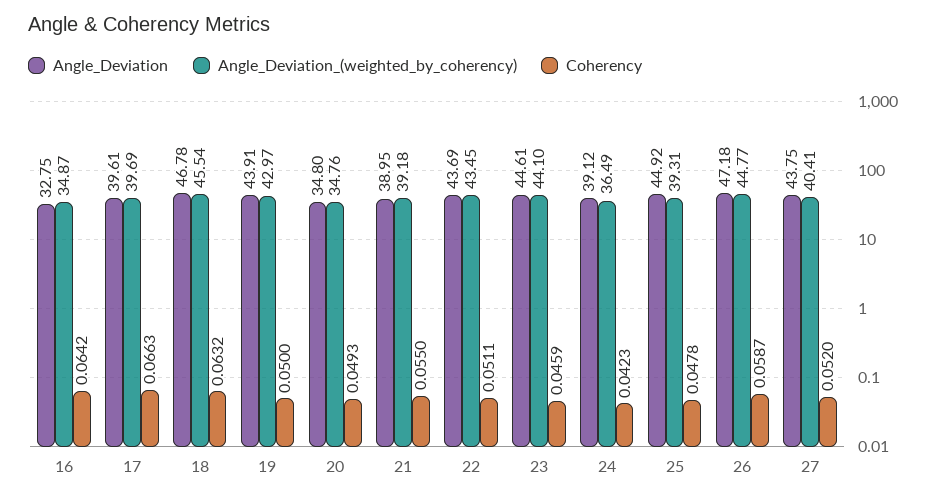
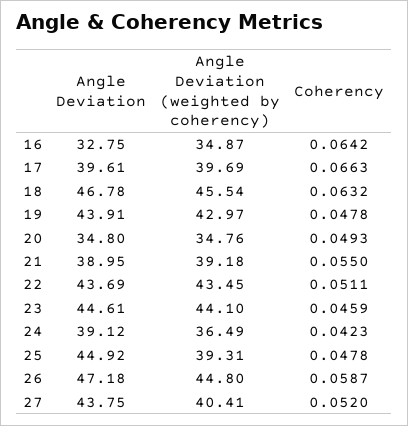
Coherency, 19: 0.05 -> 0.0478
Angle_Deviation_(weighted_by_coherency), 26: 44.77 -> 44.8

